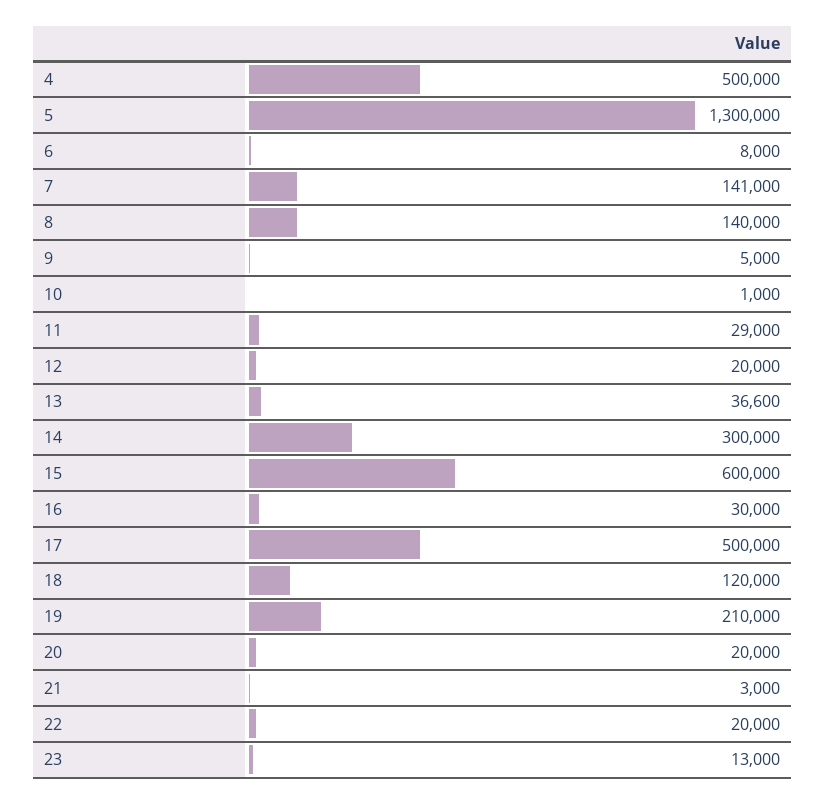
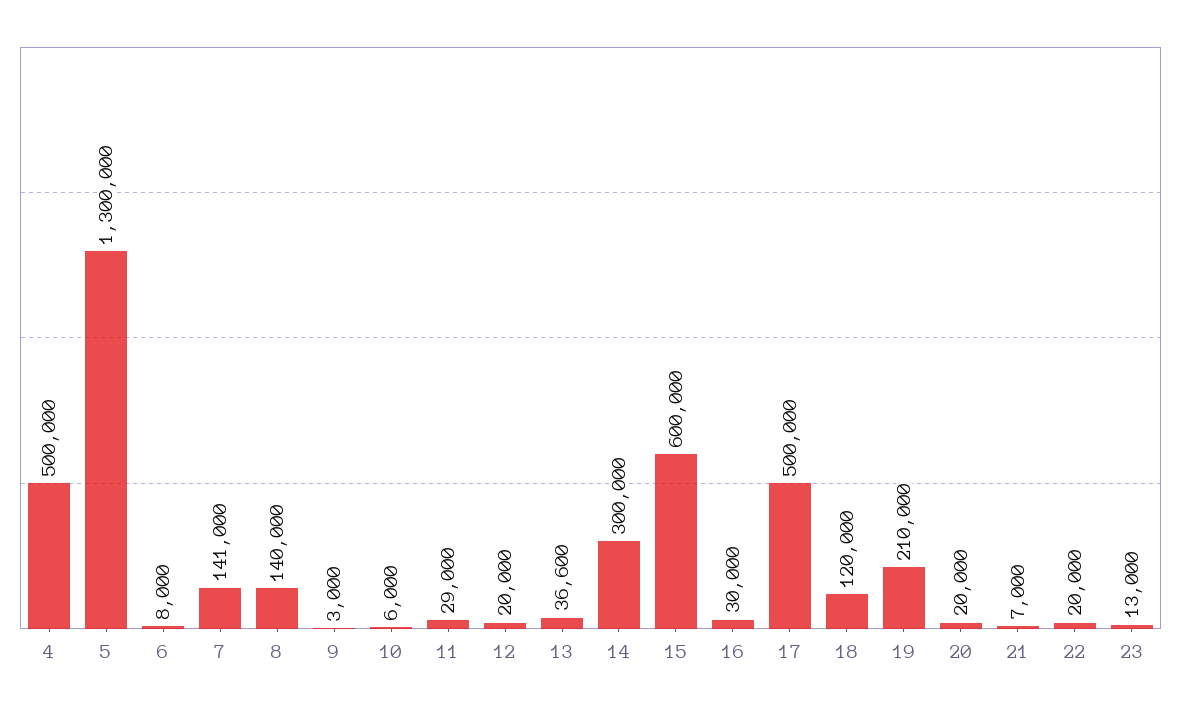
9: 5000 -> 3000
10: 1000 -> 6000
21: 3000 -> 7000

